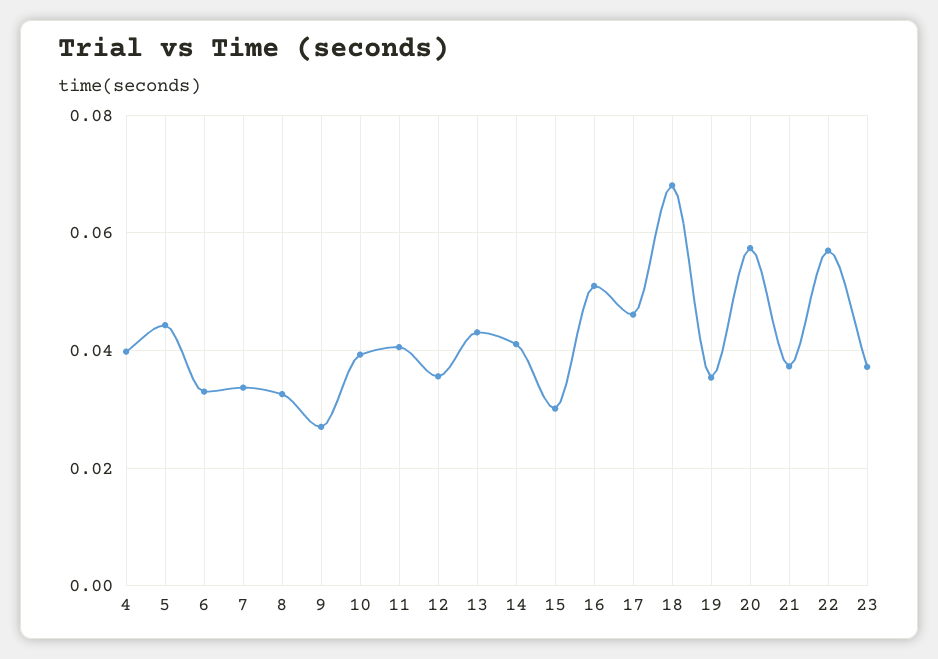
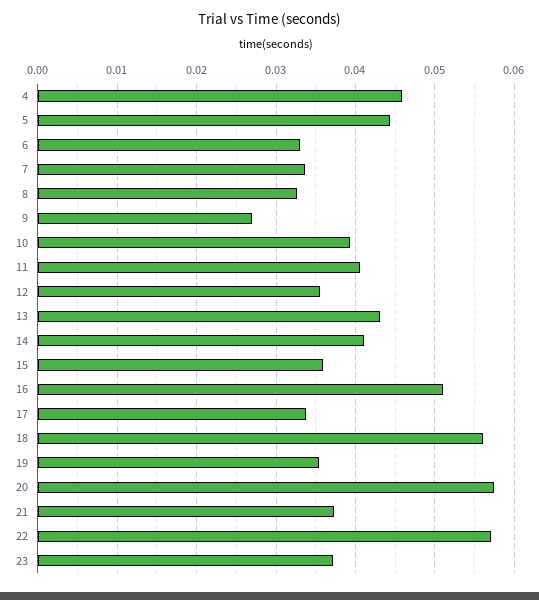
4: 0.04 -> 0.046
15: 0.03 -> 0.036
17: 0.046 -> 0.034
18: 0.068 -> 0.056

